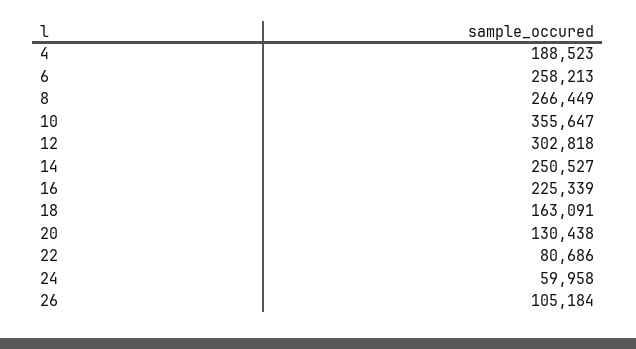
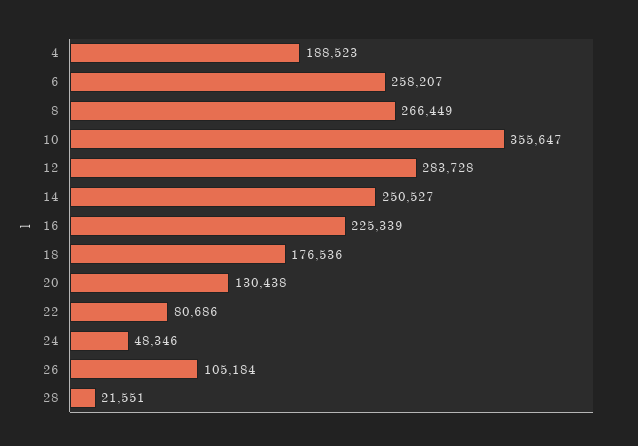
6: 258213 -> 258207
12: 302818 -> 283728
18: 163091 -> 176536
24: 59958 -> 48346
28: none -> 21551

